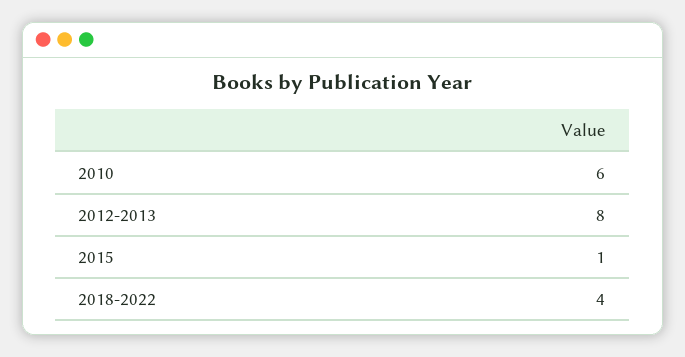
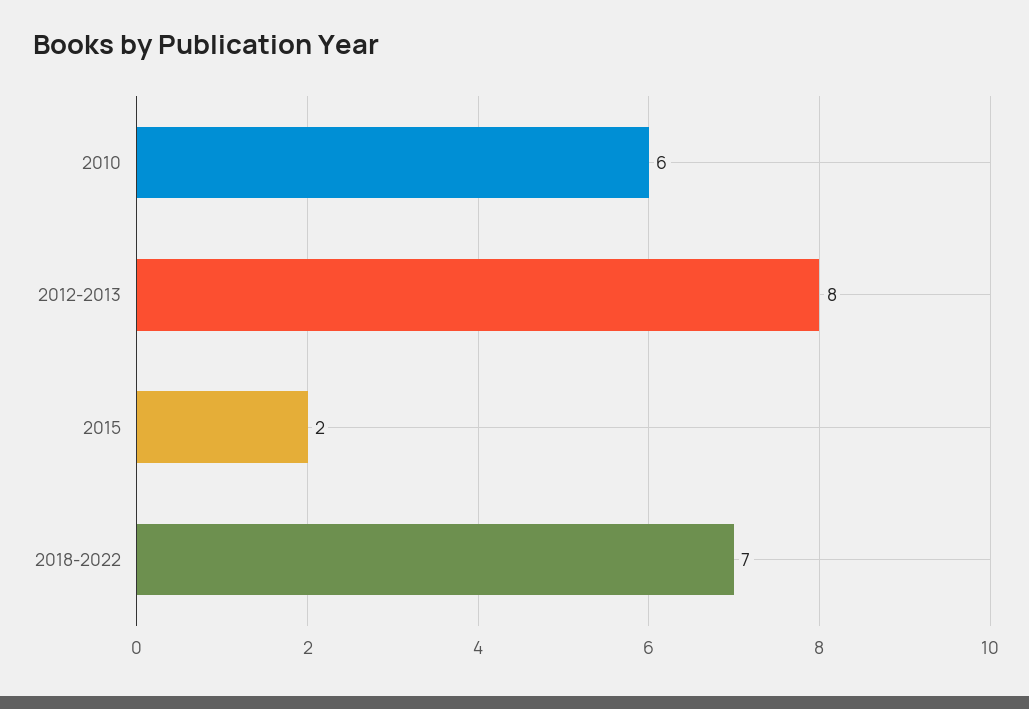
2015: 1 -> 2
2018-2022: 4 -> 7

